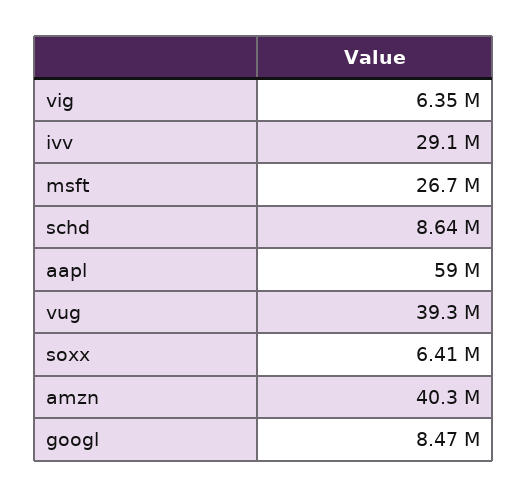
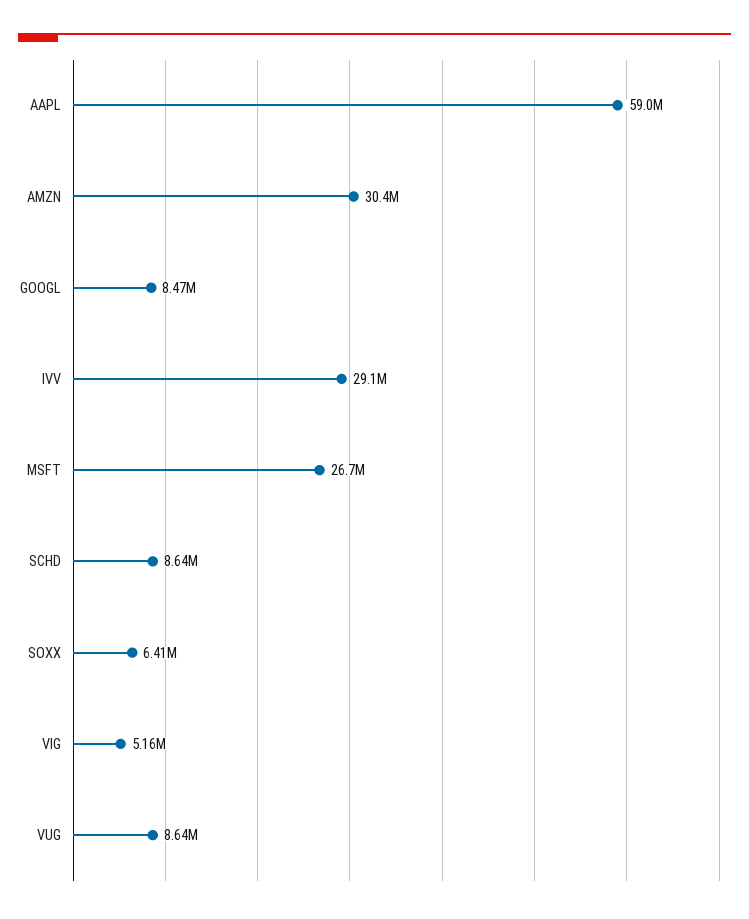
vig: 6350000 -> 5160000
vug: 39300000 -> 8640000
amzn: 40300000 -> 30400000

